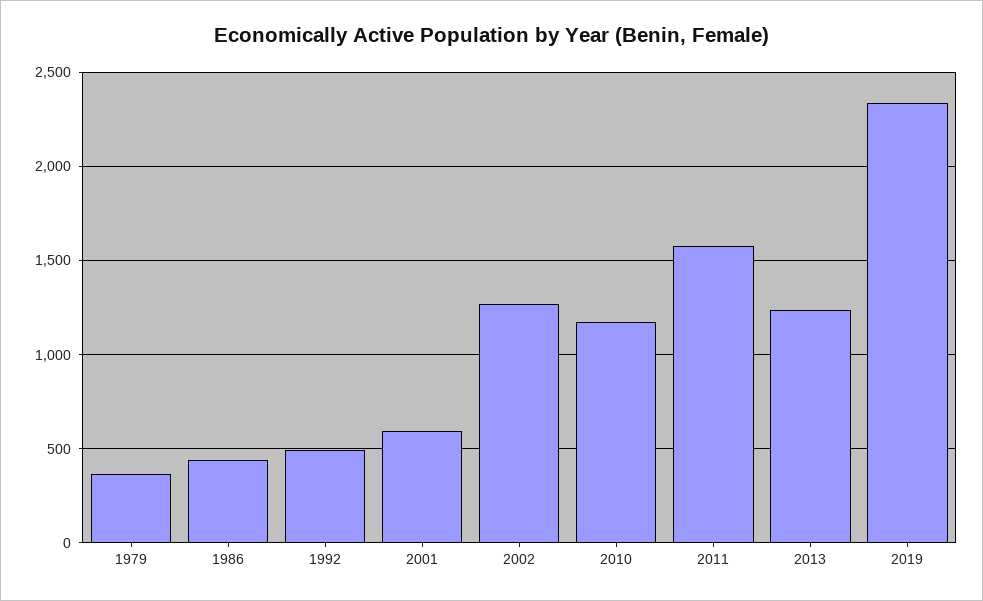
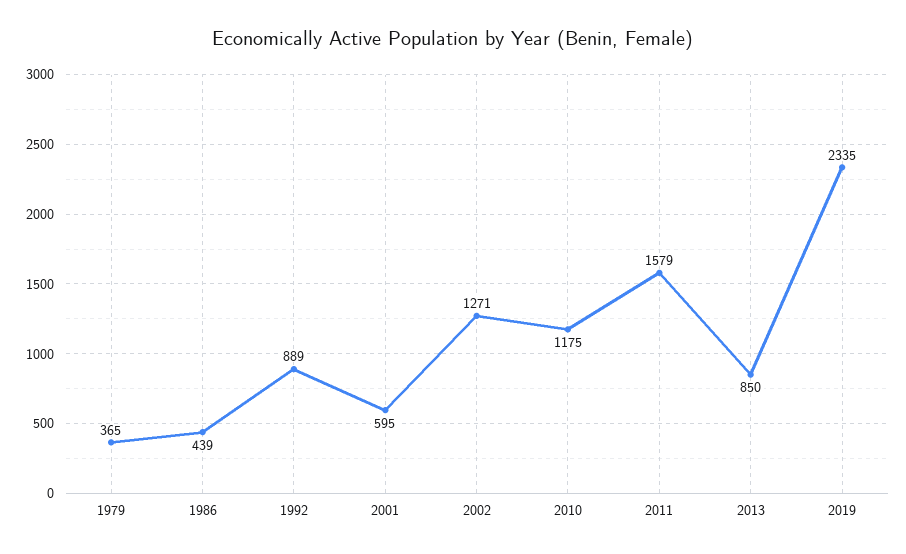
1992: 500 -> 889
2013: 1250 -> 850

